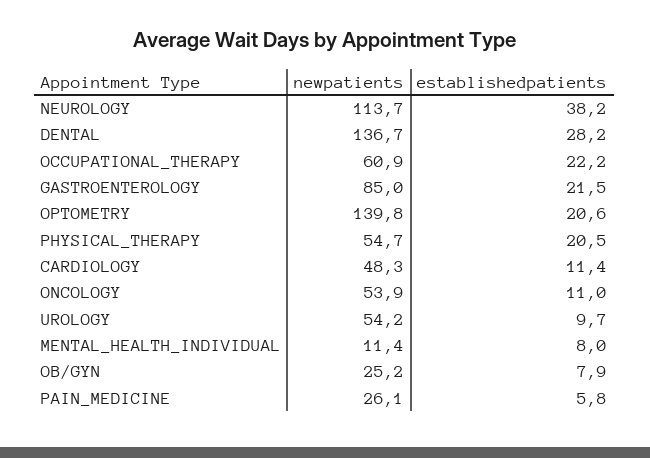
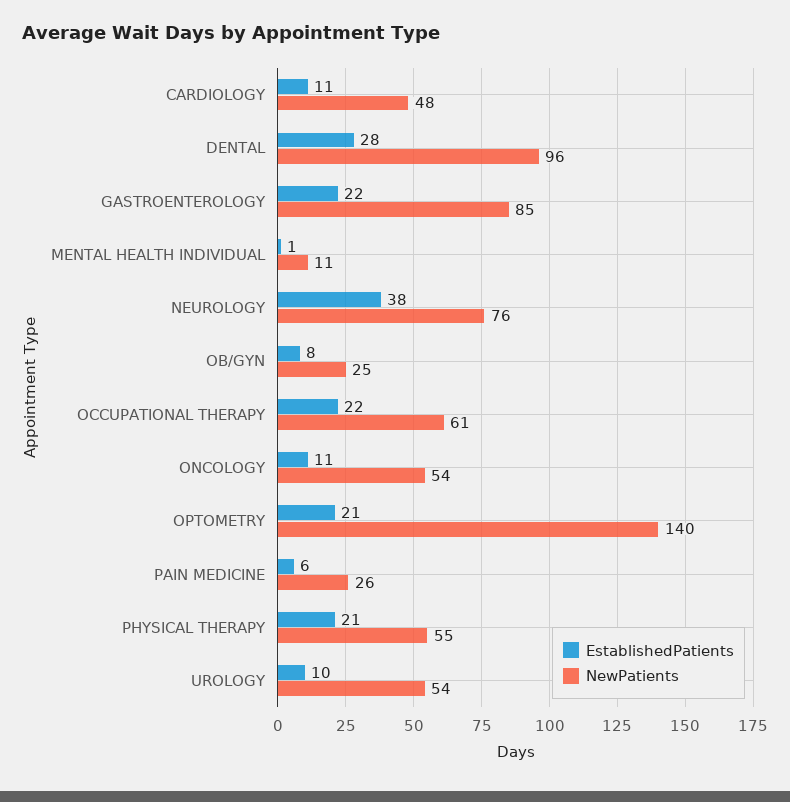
newpatients, NEUROLOGY: 113.7 -> 76
newpatients, DENTAL: 136.7 -> 96
establishedpatients, MENTAL_HEALTH_INDIVIDUAL: 8 -> 1

